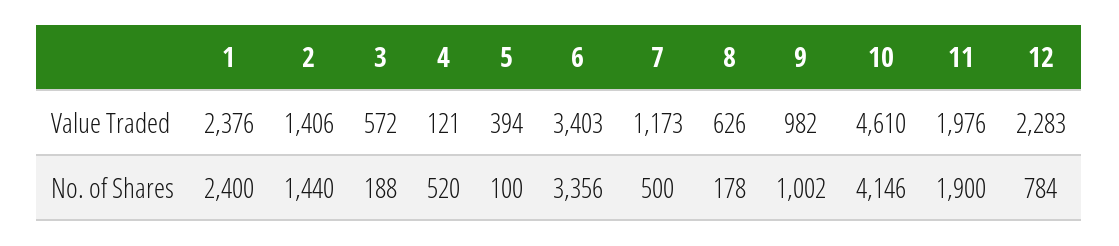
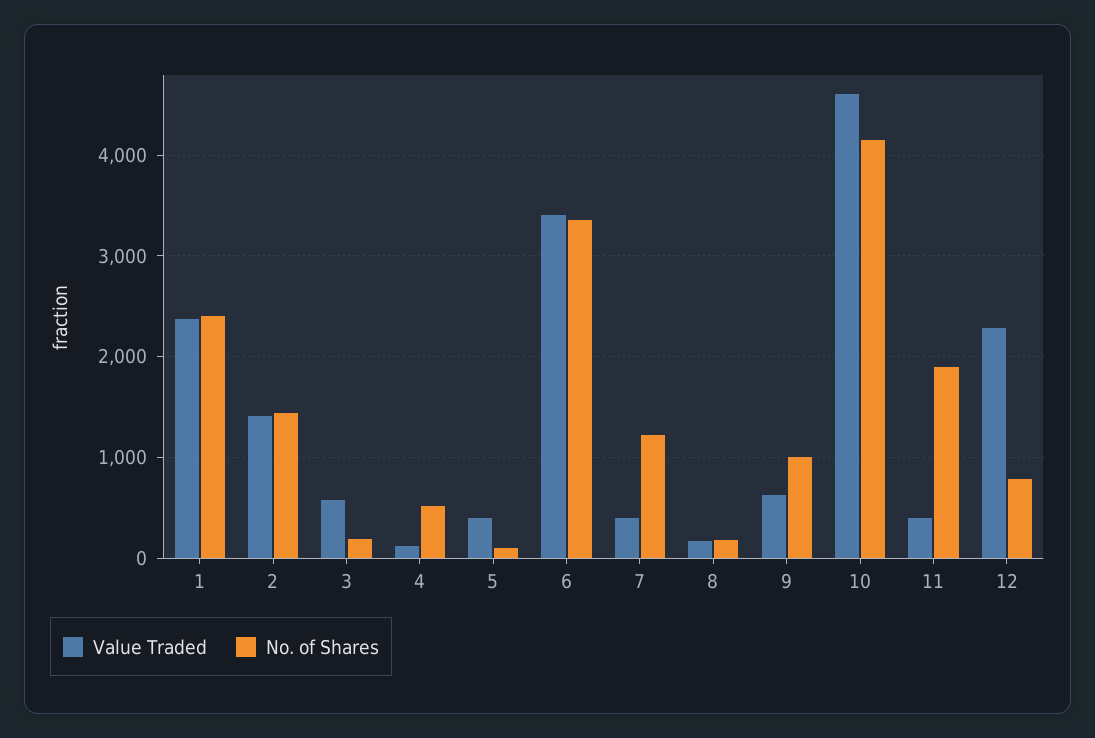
Value Traded, 7: 1173 -> 400
Value Traded, 8: 626 -> 200
Value Traded, 9: 982 -> 600
Value Traded, 11: 1976 -> 400
No. of Shares, 7: 500 -> 1200

